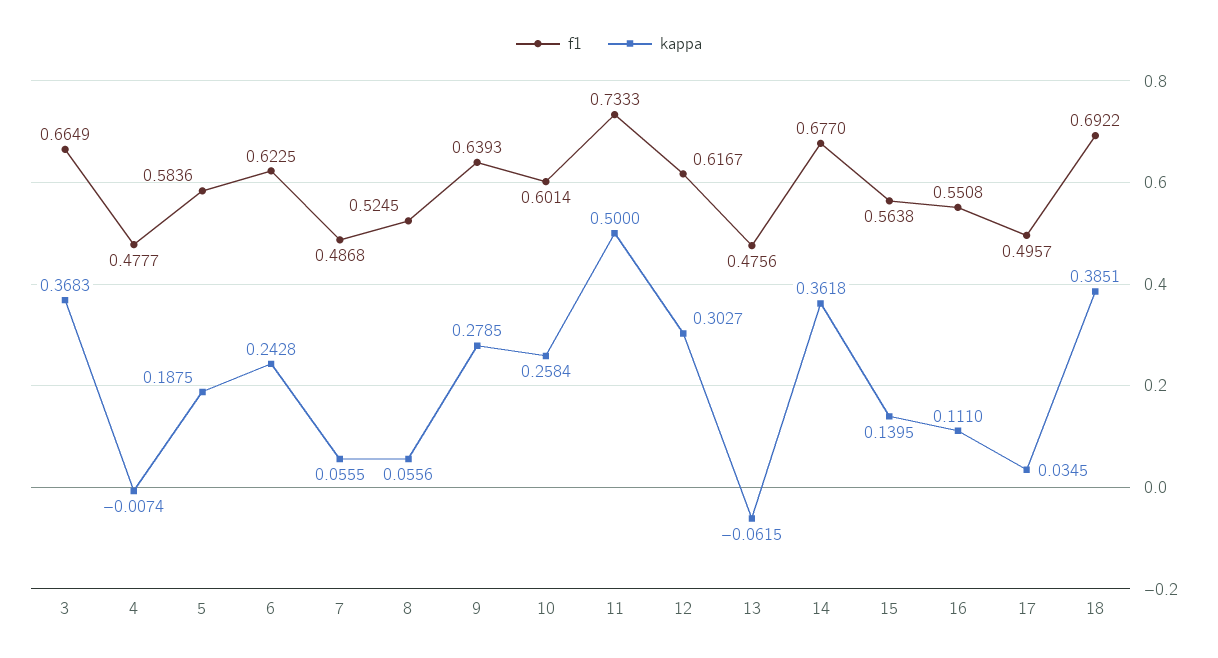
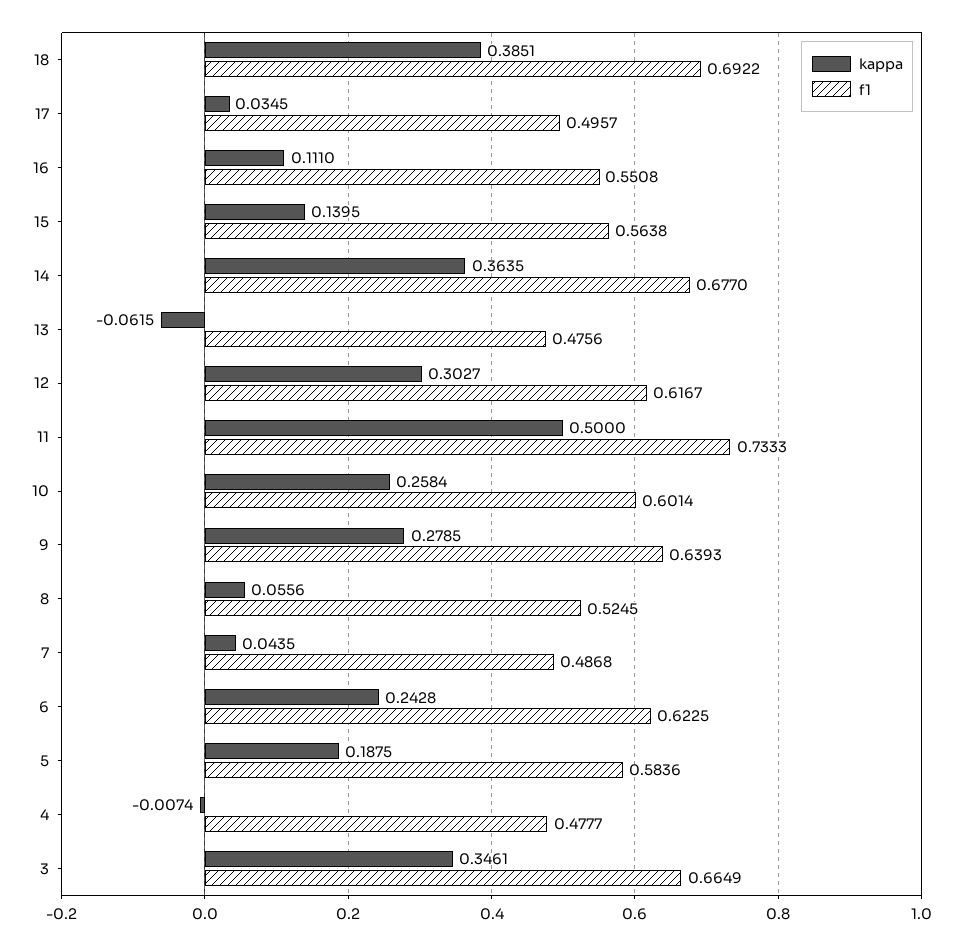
kappa, 3: 0.3683 -> 0.3461
kappa, 7: 0.0555 -> 0.0435
kappa, 14: 0.3618 -> 0.3635

